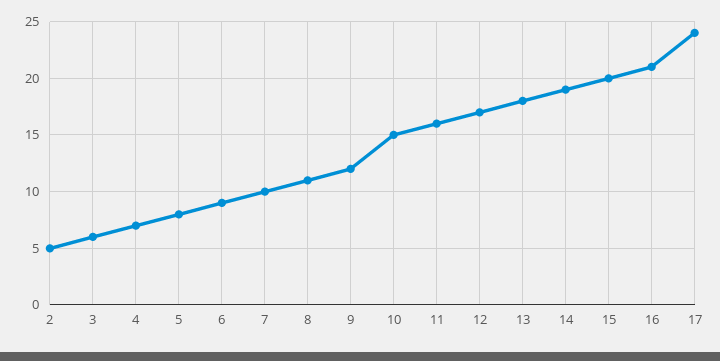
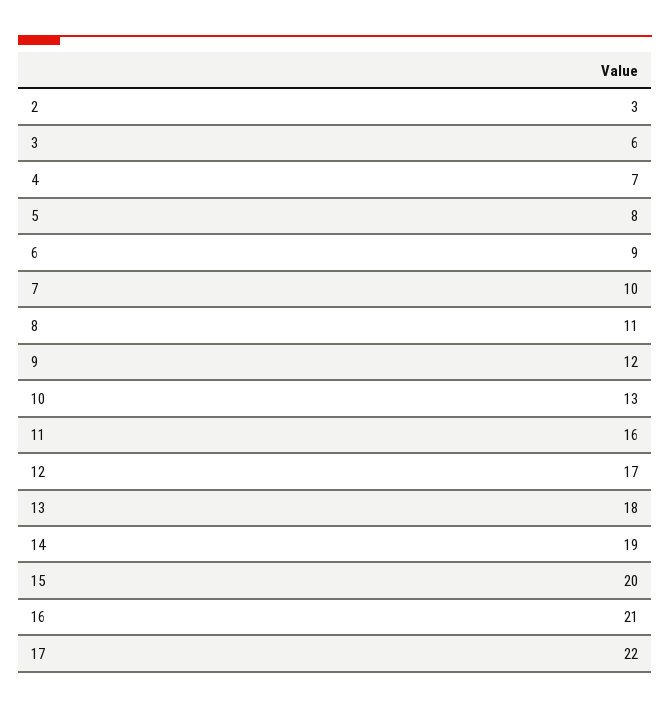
2: 5 -> 3
10: 15 -> 13
17: 24 -> 22

